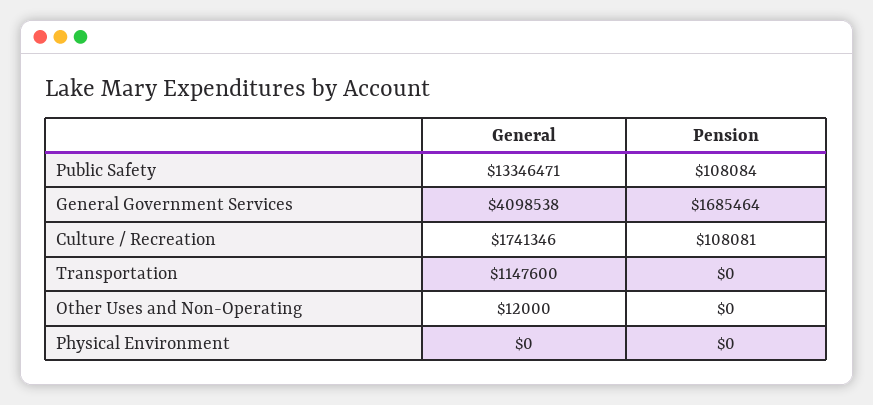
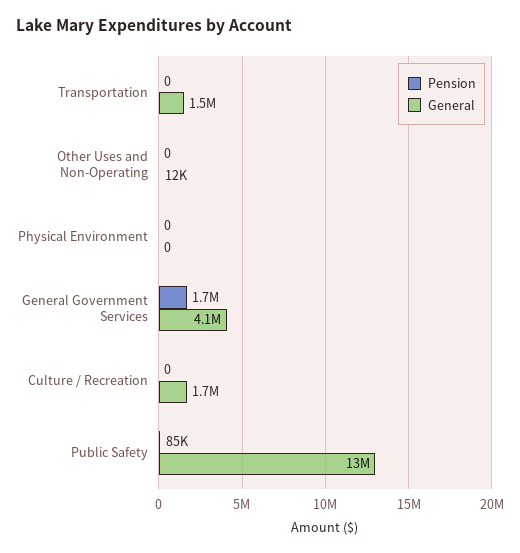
Pension, Public Safety: 108084 -> 85000
Pension, Culture / Recreation: 108081 -> 0
General, Transportation: 1147600 -> 1500000

